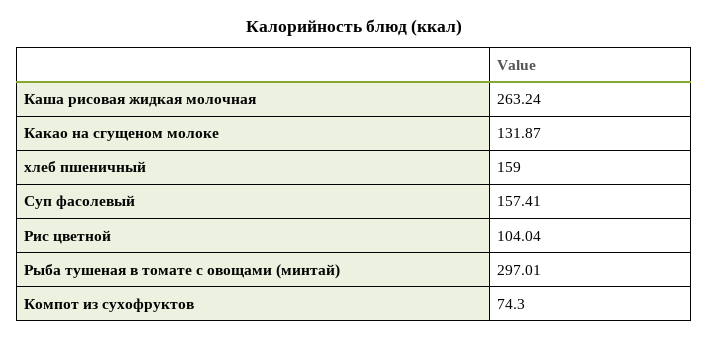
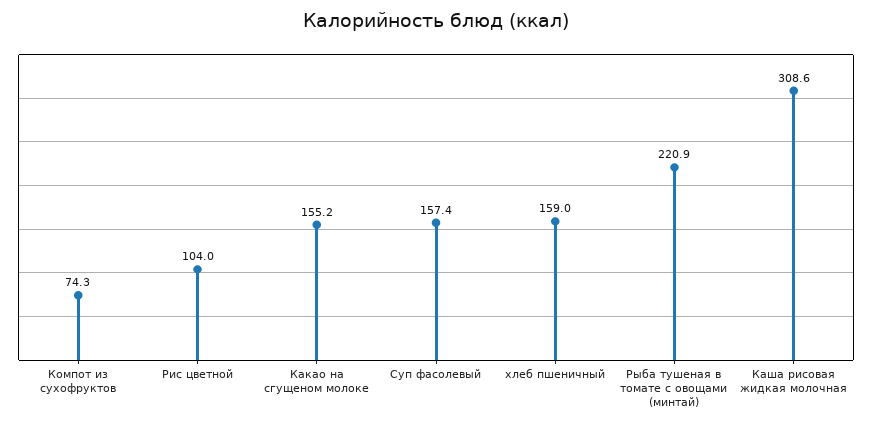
Каша рисовая жидкая молочная: 263.24 -> 308.6
Какао на сгущеном молоке: 131.87 -> 155.2
Рыба тушеная в томате с овощами (минтай): 297.01 -> 220.9

